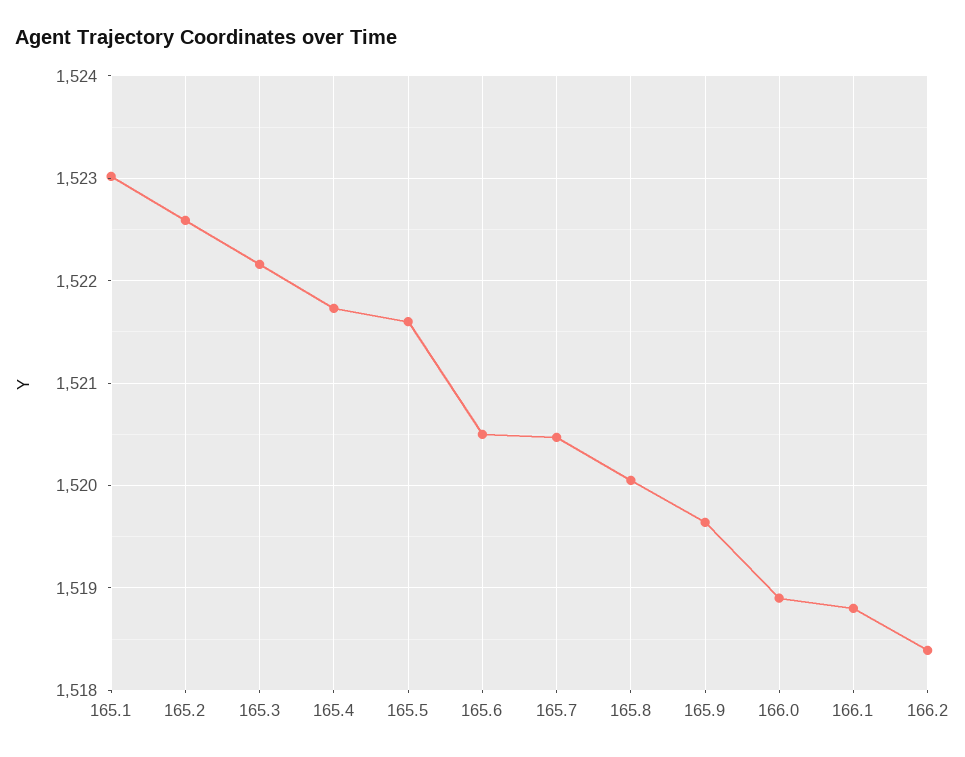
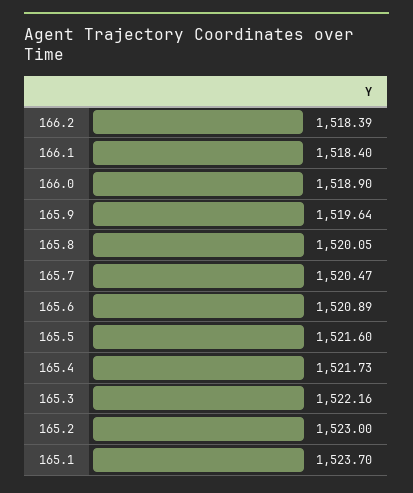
165.1: 1523 -> 1523.7
165.2: 1522.6 -> 1523
165.6: 1520.5 -> 1520.89
166.1: 1518.8 -> 1518.4

